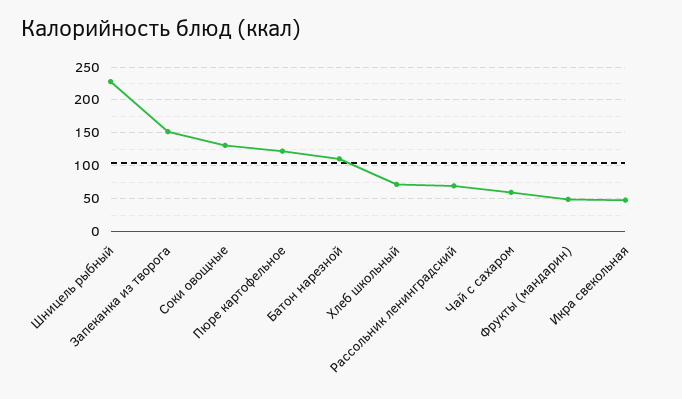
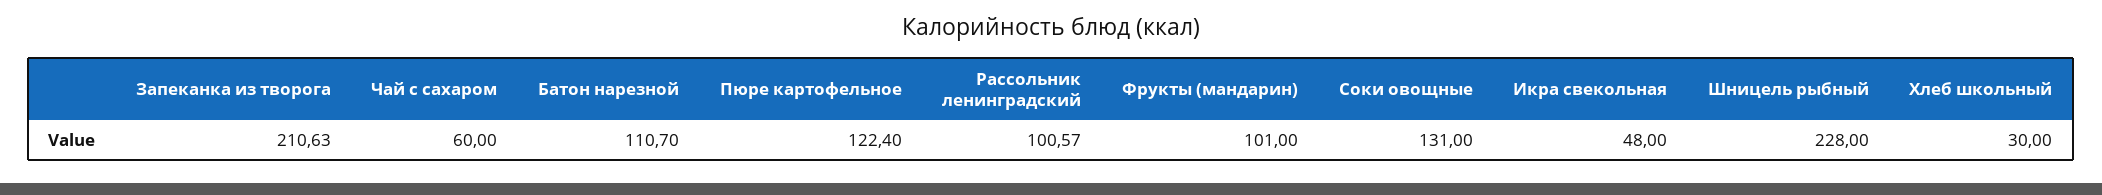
Запеканка из творога: 150 -> 210.63
Хлеб школьный: 70 -> 30
Рассольник ленинградский: 70 -> 100.57
Фрукты (мандарин): 50 -> 101

